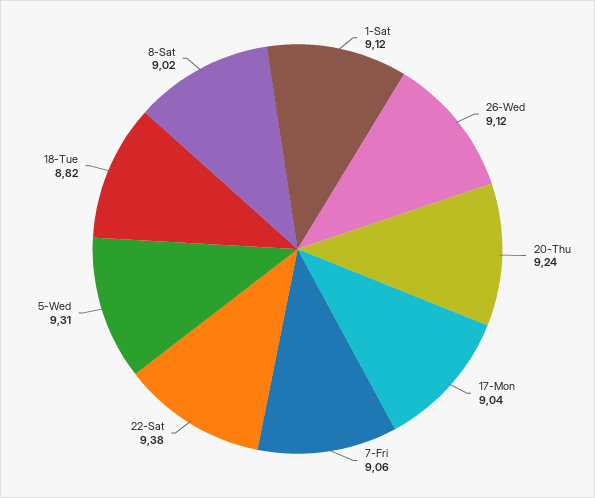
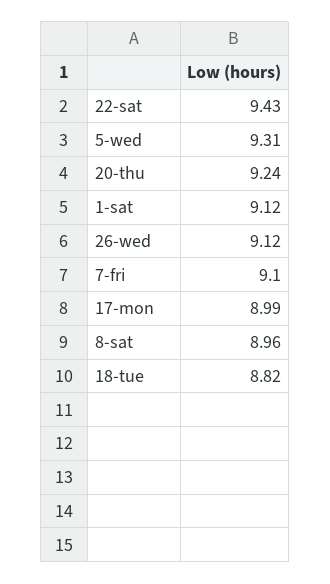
17-Mon: 9.04 -> 8.99
7-Fri: 9.06 -> 9.1
22-Sat: 9.38 -> 9.43
8-Sat: 9.02 -> 8.96

